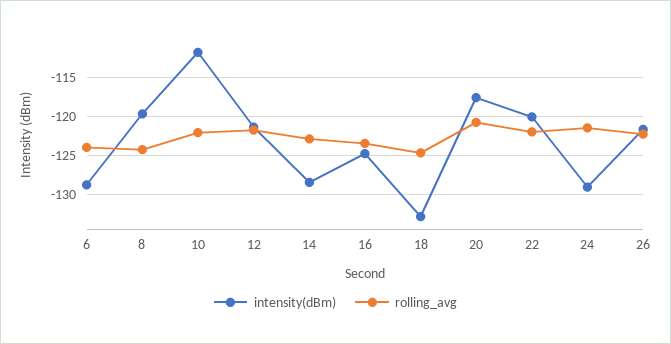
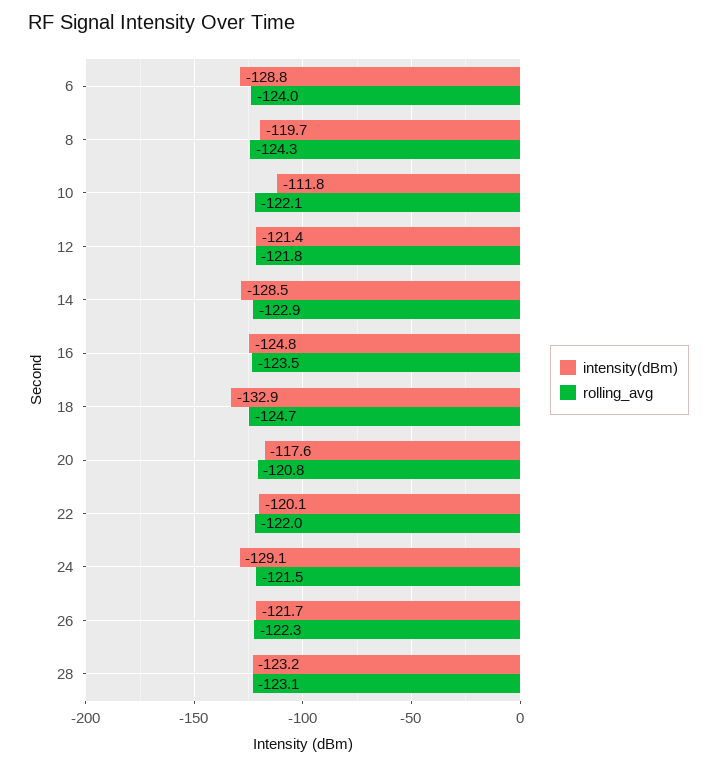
intensity(dBm), 28: none -> -123.2
rolling_avg, 28: none -> -123.1

